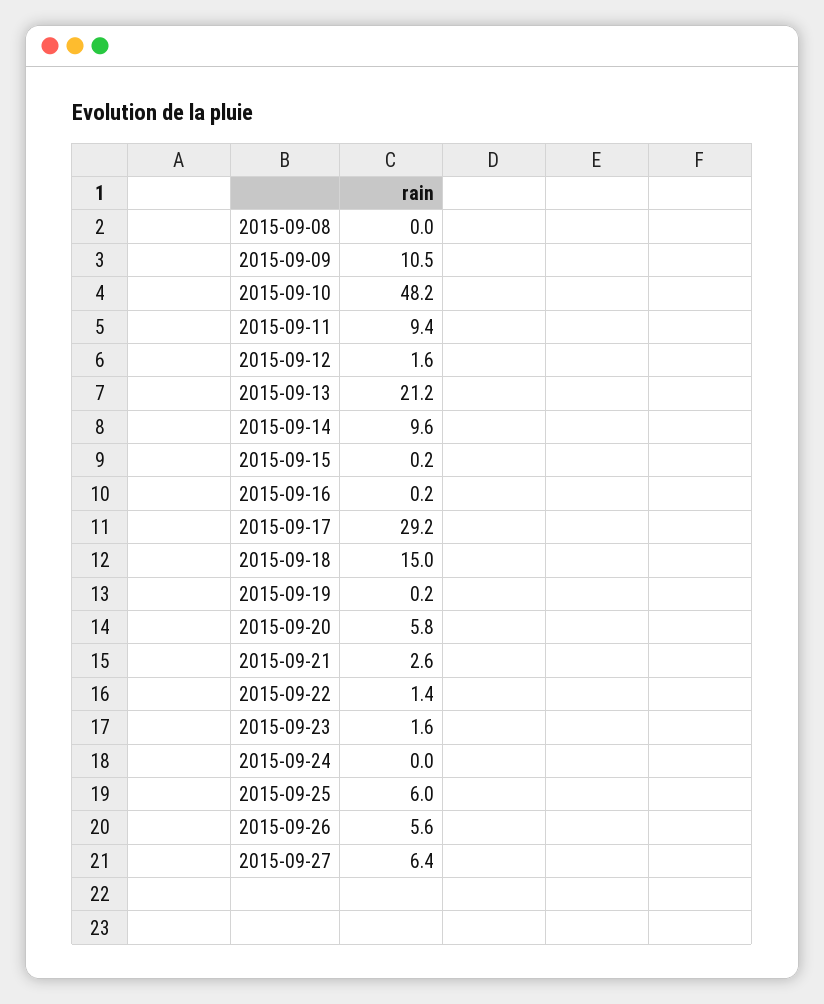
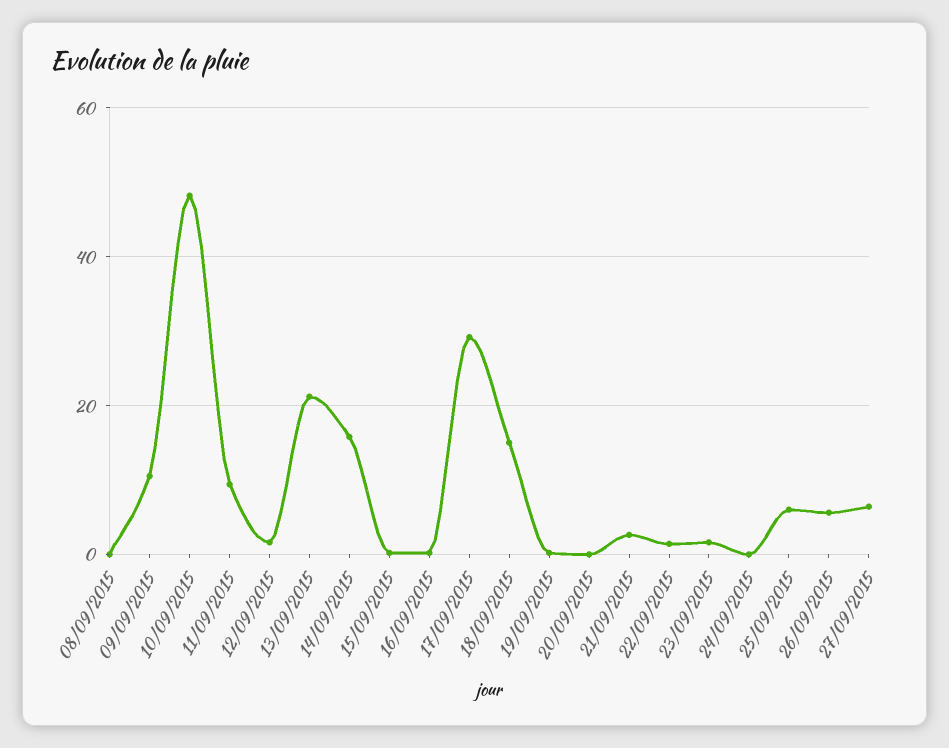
2015-09-14: 9.6 -> 16
2015-09-20: 5.8 -> 0

